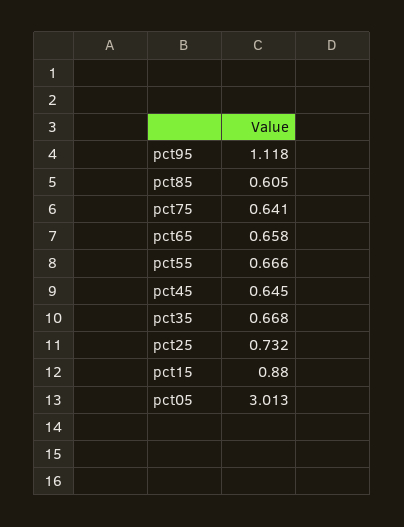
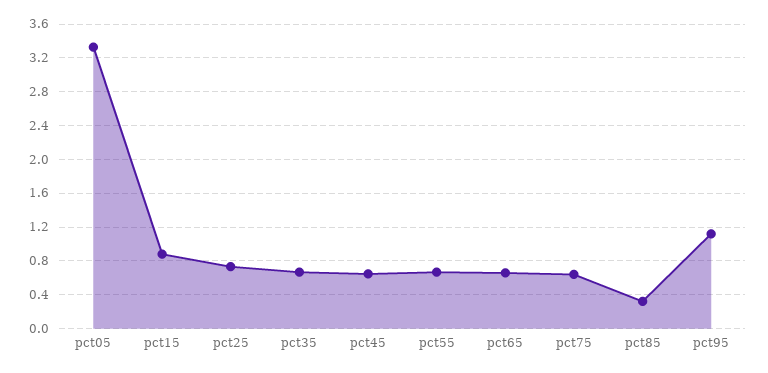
pct85: 0.605 -> 0.3
pct05: 3.013 -> 3.3

